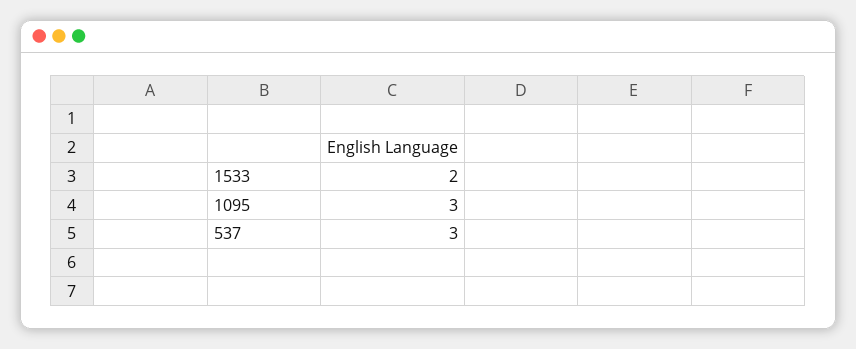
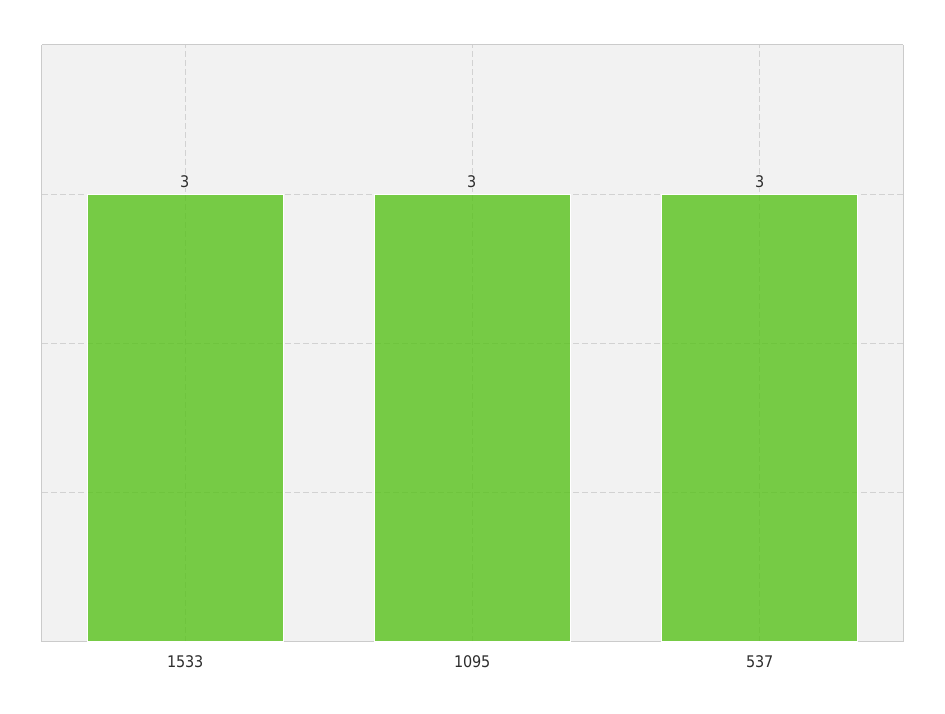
1533: 2 -> 3

